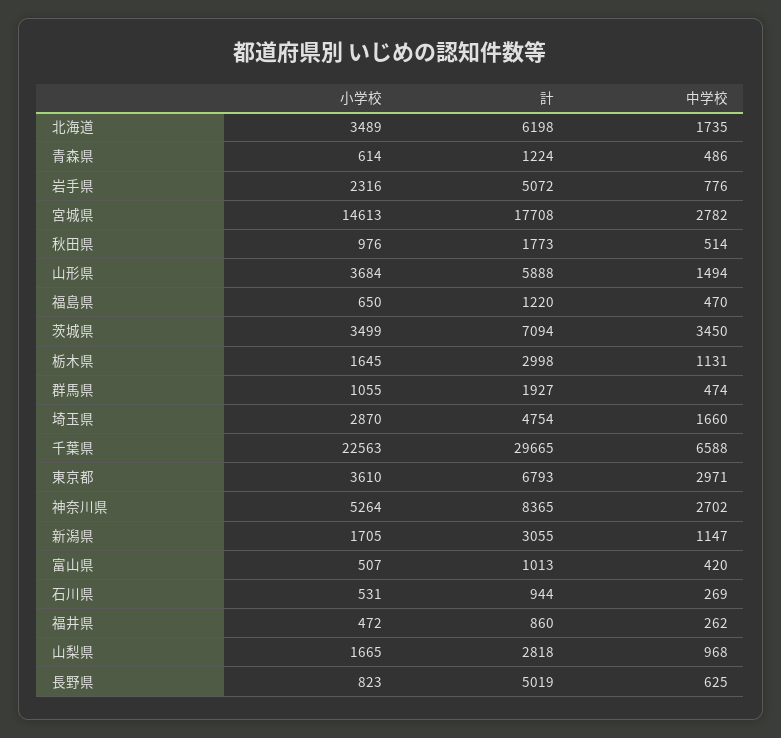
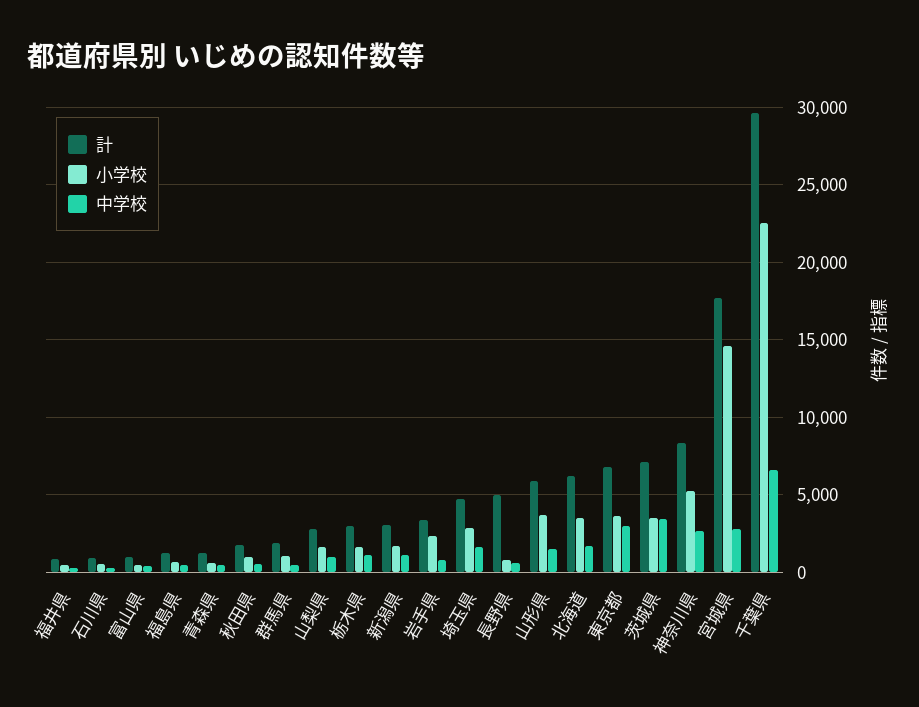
計, 岩手県: 5072 -> 3500

